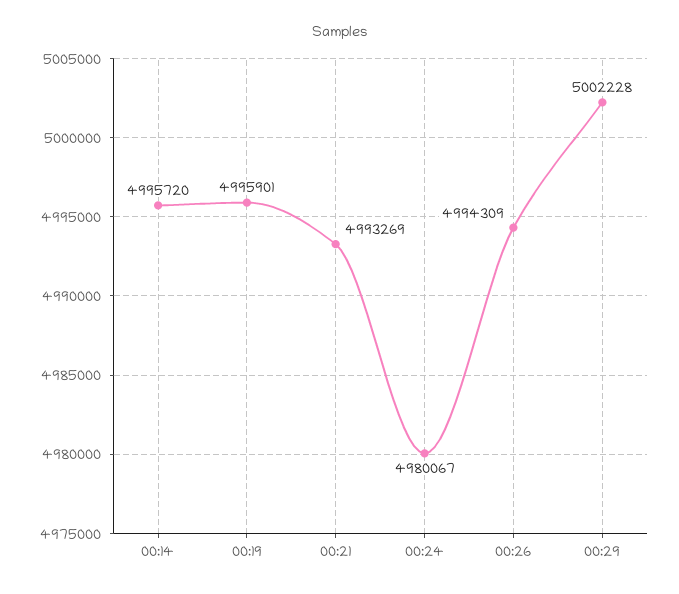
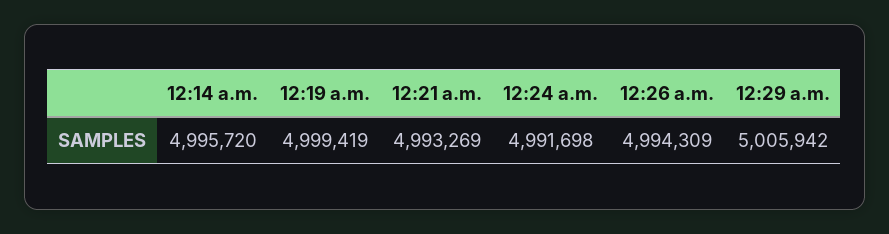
00:19: 4995901 -> 4999419
00:24: 4980067 -> 4991698
00:29: 5002228 -> 5005942

